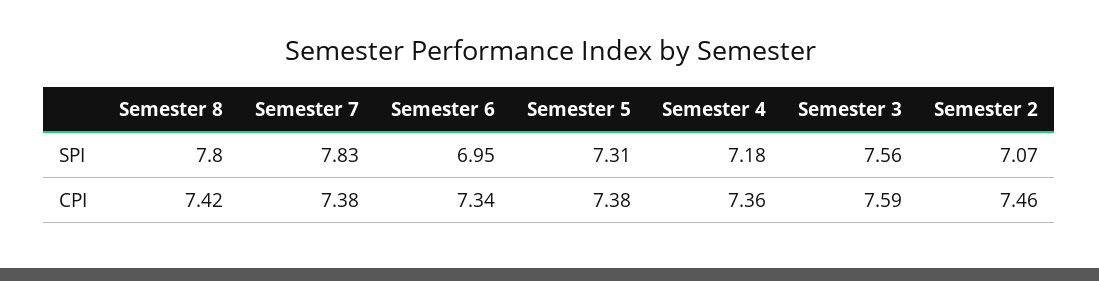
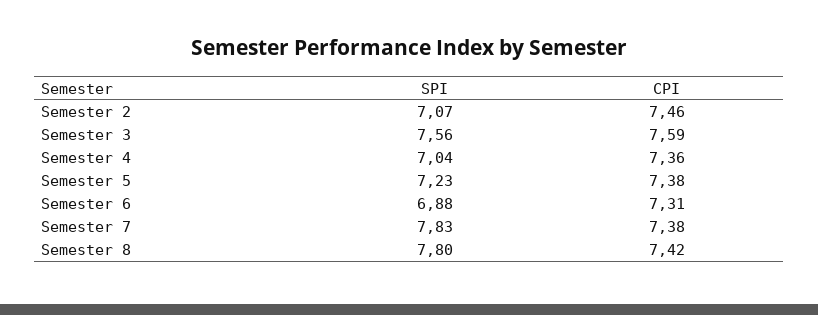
Semester 6, SPI: 6.95 -> 6.88
Semester 5, SPI: 7.31 -> 7.23
Semester 4, SPI: 7.18 -> 7.04
Semester 6, CPI: 7.34 -> 7.31

